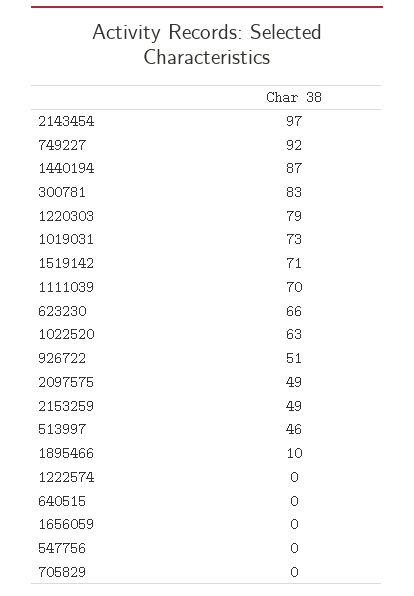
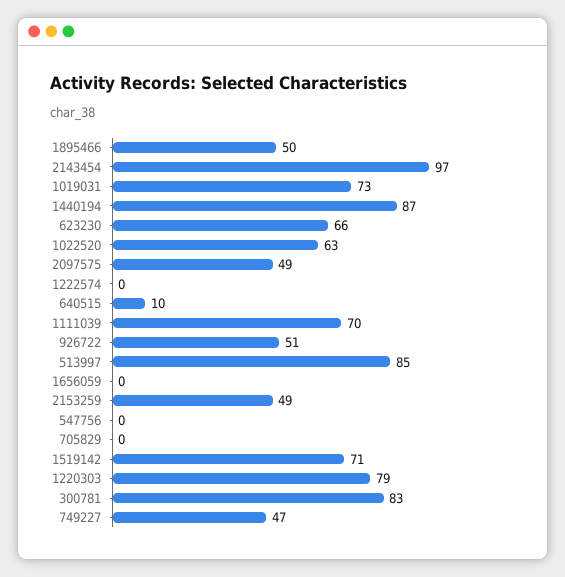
749227: 92 -> 47
513997: 46 -> 85
1895466: 10 -> 50
640515: 0 -> 10

